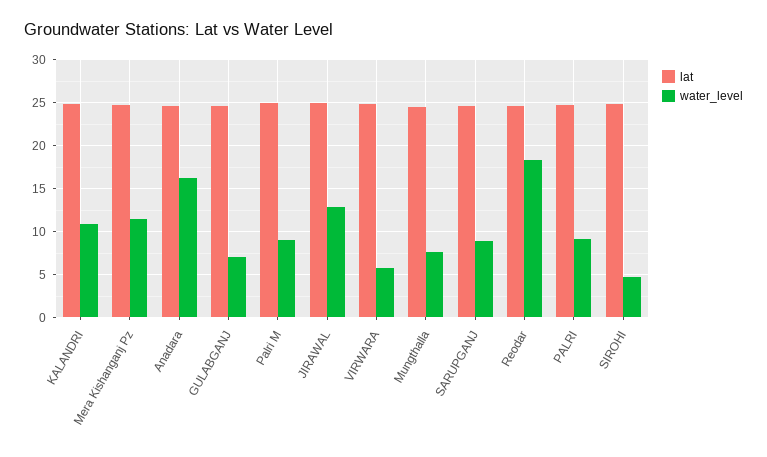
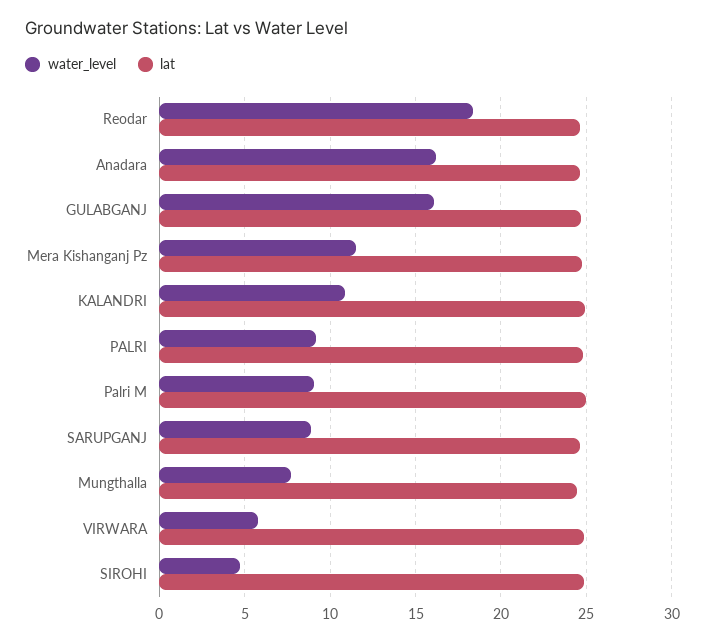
water_level, GULABGANJ: 7 -> 16
lat, JIRAWAL: 25 -> none
water_level, JIRAWAL: 13 -> none

